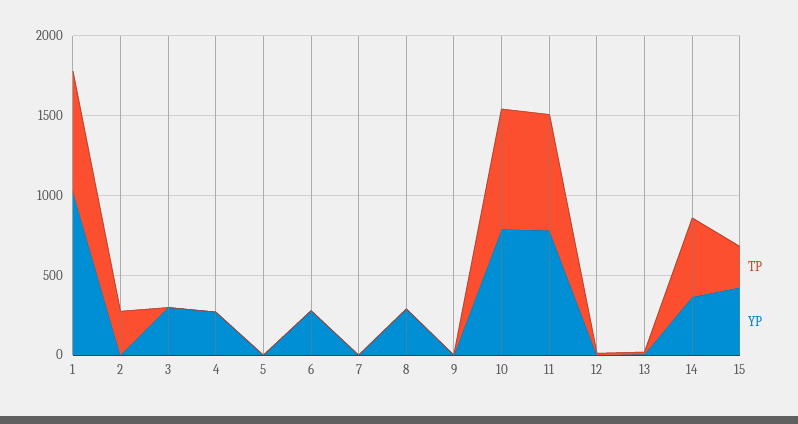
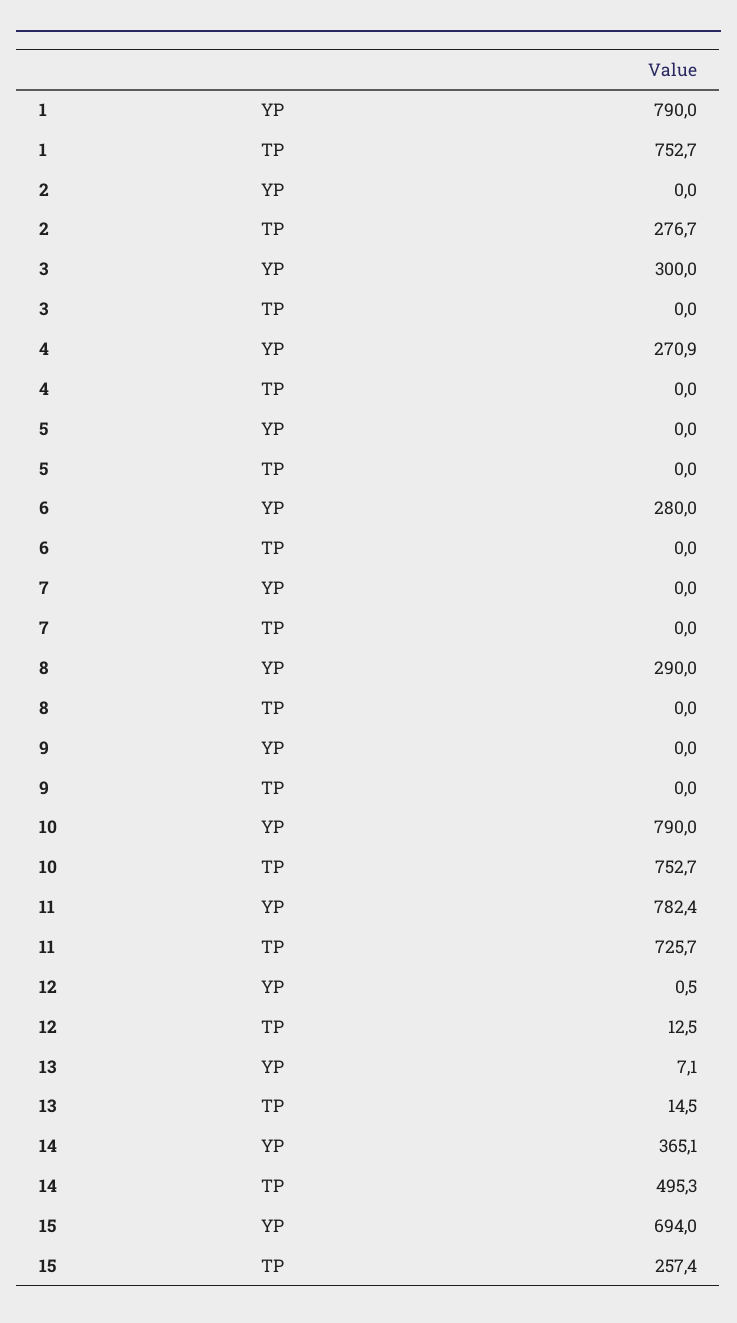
YP, 1: 1000 -> 790
YP, 15: 400 -> 694

